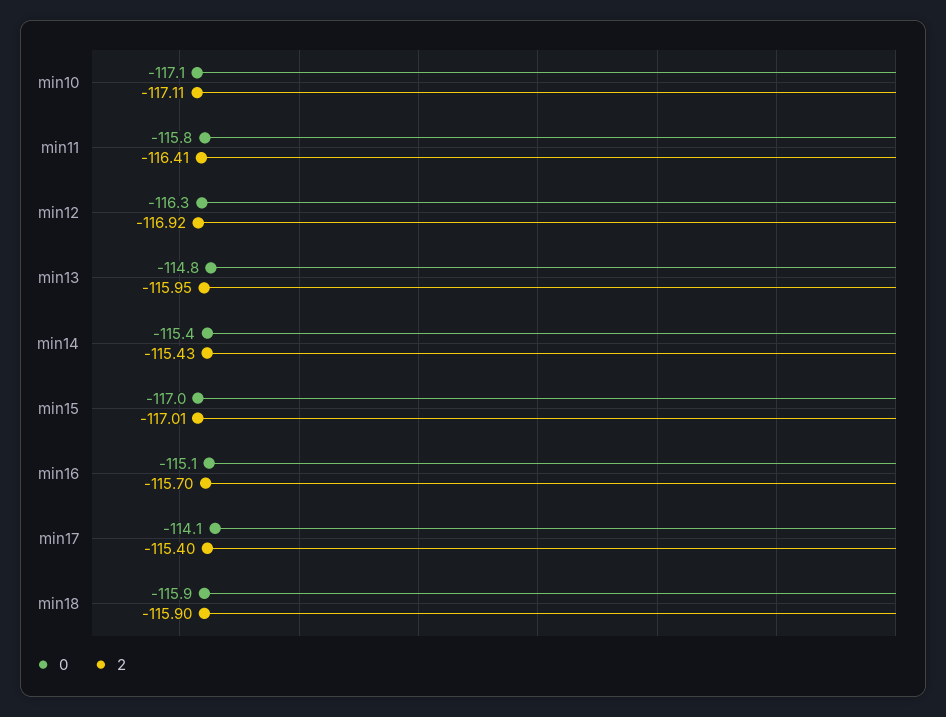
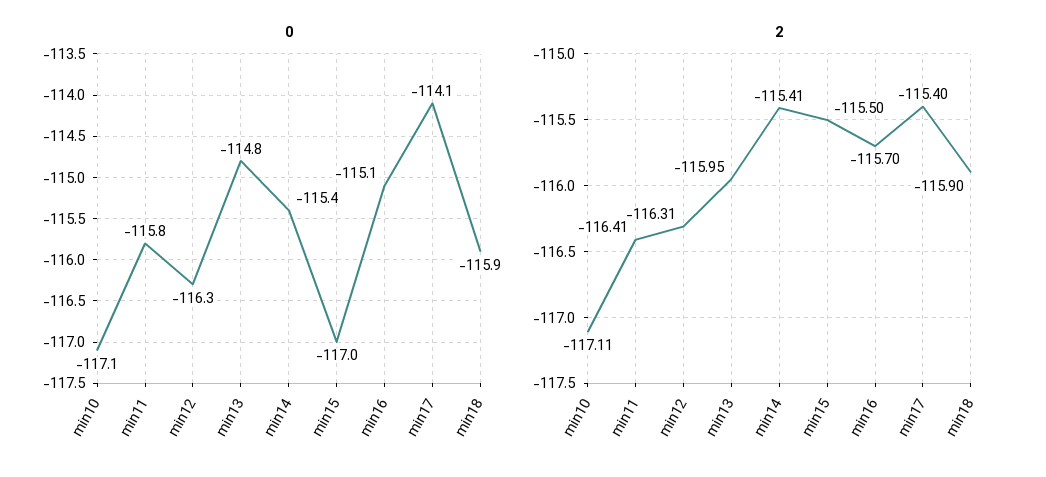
2, min12: -116.92 -> -116.31
2, min14: -115.43 -> -115.41
2, min15: -117.01 -> -115.5

